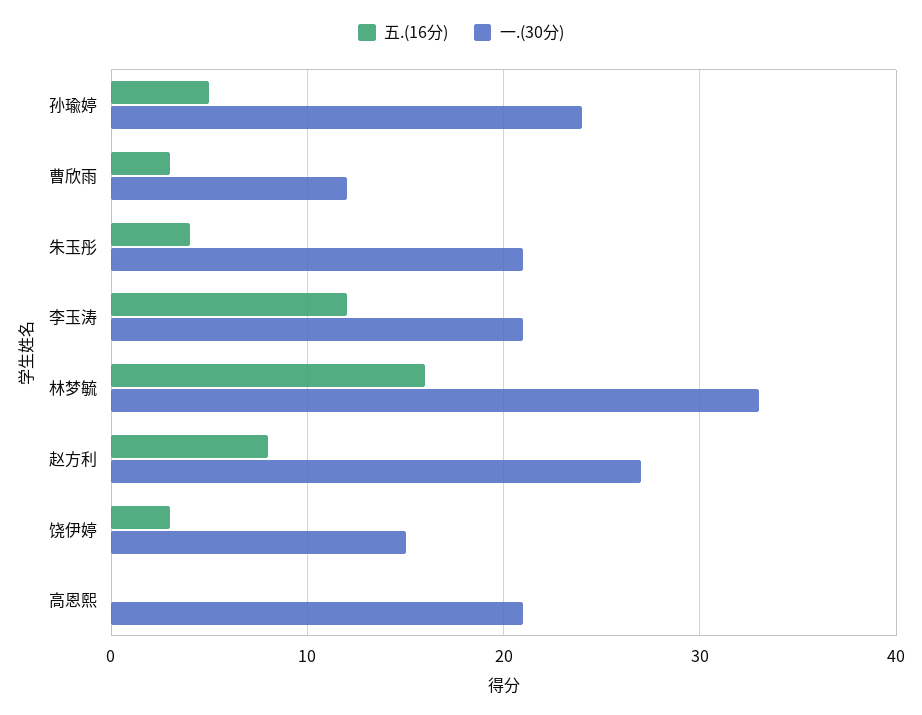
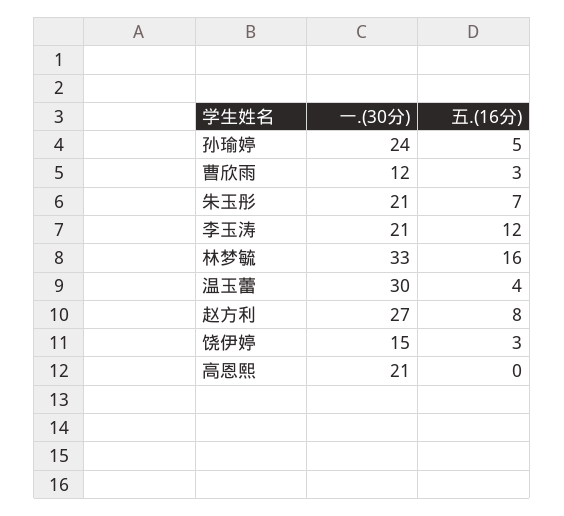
五.(16分), 朱玉彤: 4 -> 7
一.(30分), 温玉蕾: none -> 30
五.(16分), 温玉蕾: none -> 4

